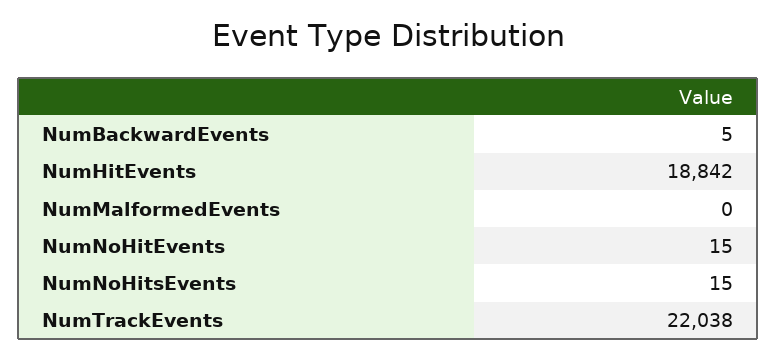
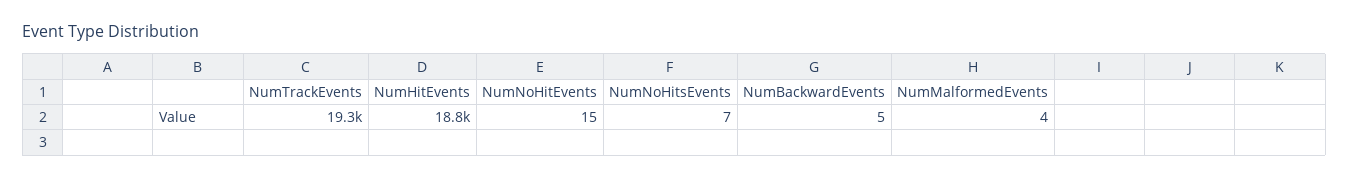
NumMalformedEvents: 0 -> 4
NumNoHitsEvents: 15 -> 7
NumTrackEvents: 22038 -> 19300

